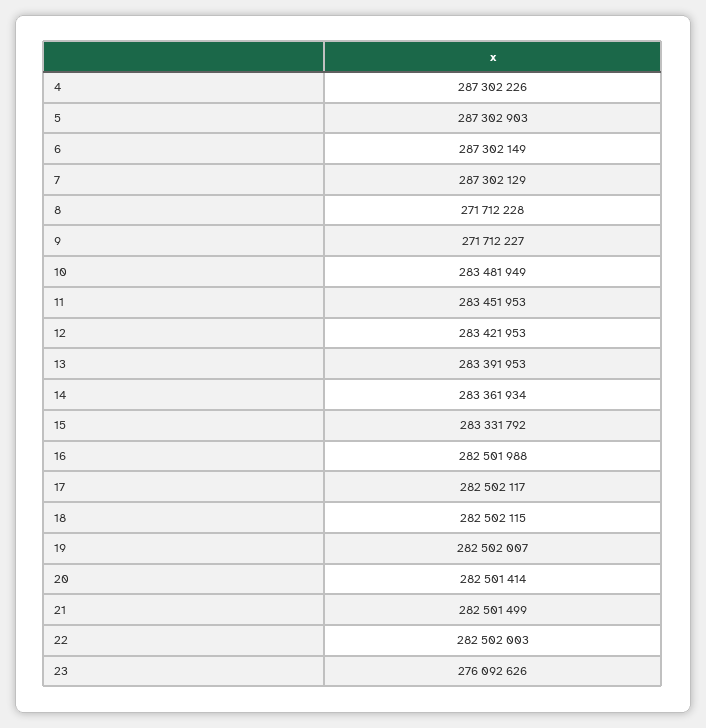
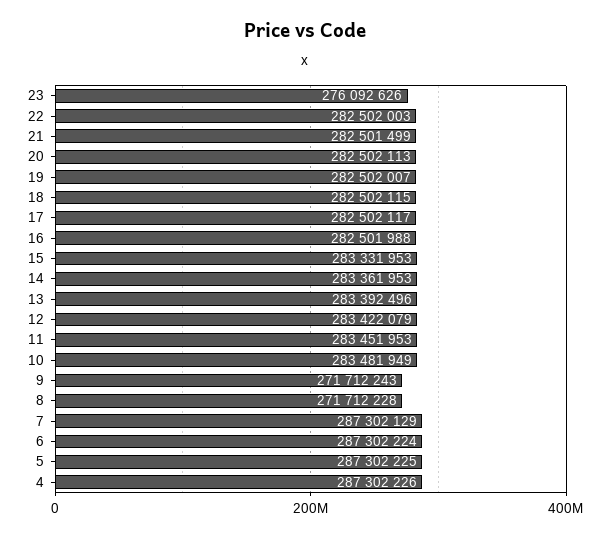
5: 287302903 -> 287302225
6: 287302149 -> 287302224
9: 271712227 -> 271712243
12: 283421953 -> 283422079
13: 283391953 -> 283392496
14: 283361934 -> 283361953
15: 283331792 -> 283331953
20: 282501414 -> 282502113

